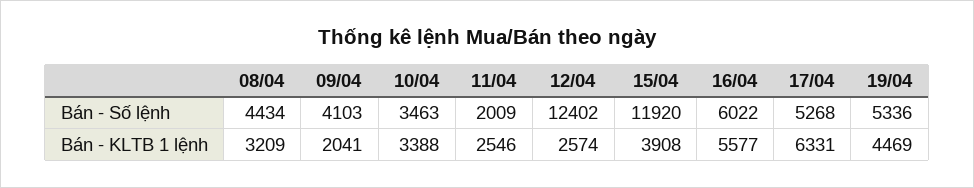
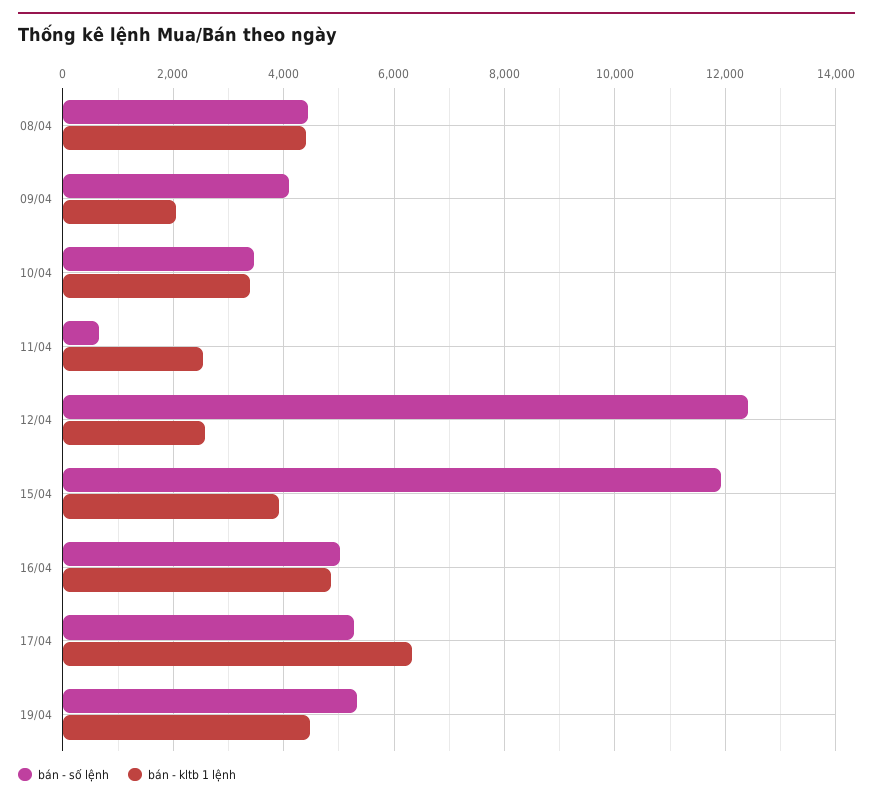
Bán - Số lệnh, 11/04: 2009 -> 600
Bán - Số lệnh, 16/04: 6022 -> 5000
Bán - KLTB 1 lệnh, 08/04: 3209 -> 4400
Bán - KLTB 1 lệnh, 16/04: 5577 -> 4800

